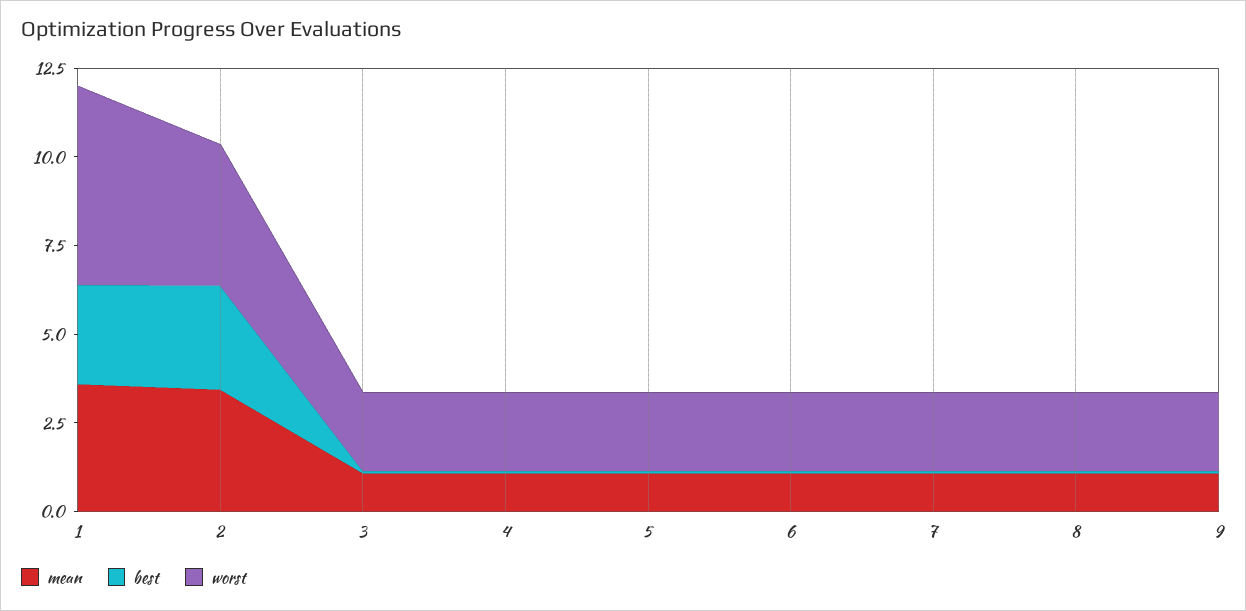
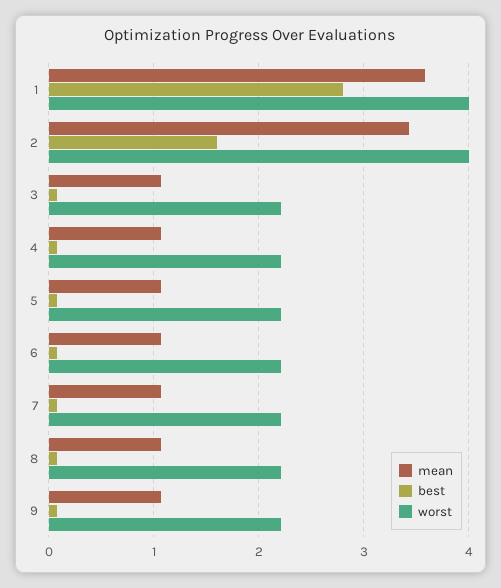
worst, 1: 5.5 -> 4
best, 2: 3 -> 1.6

